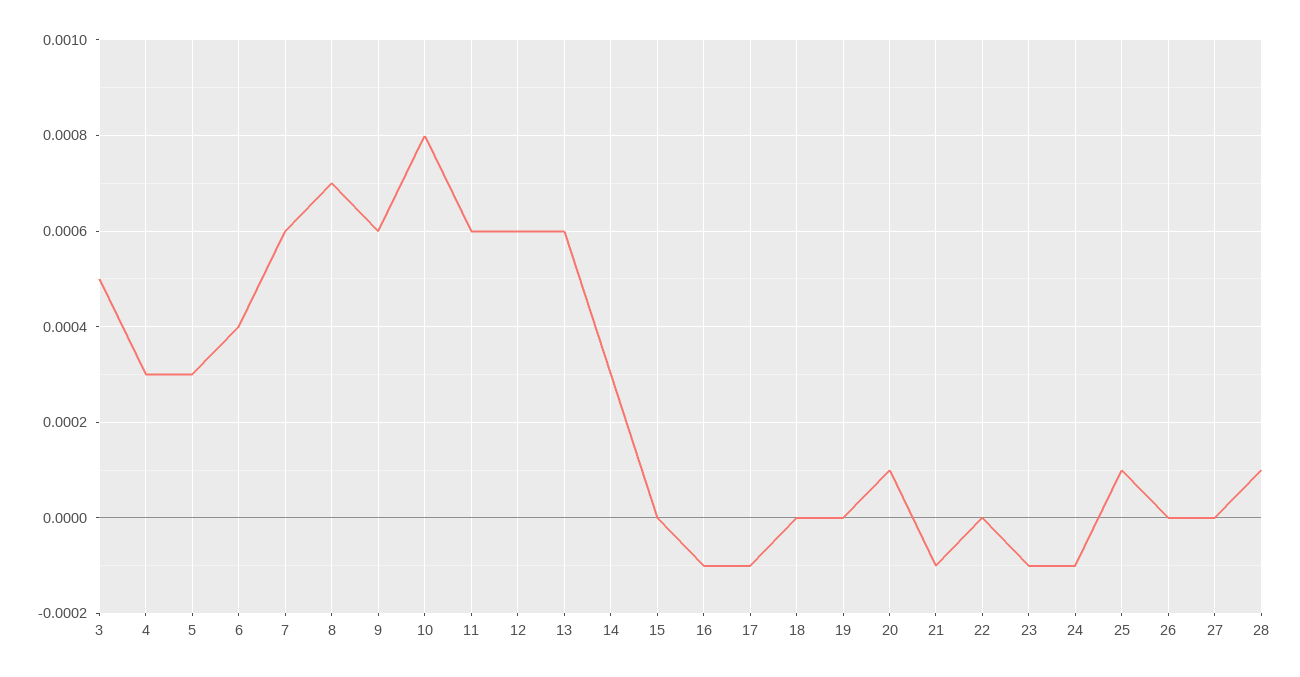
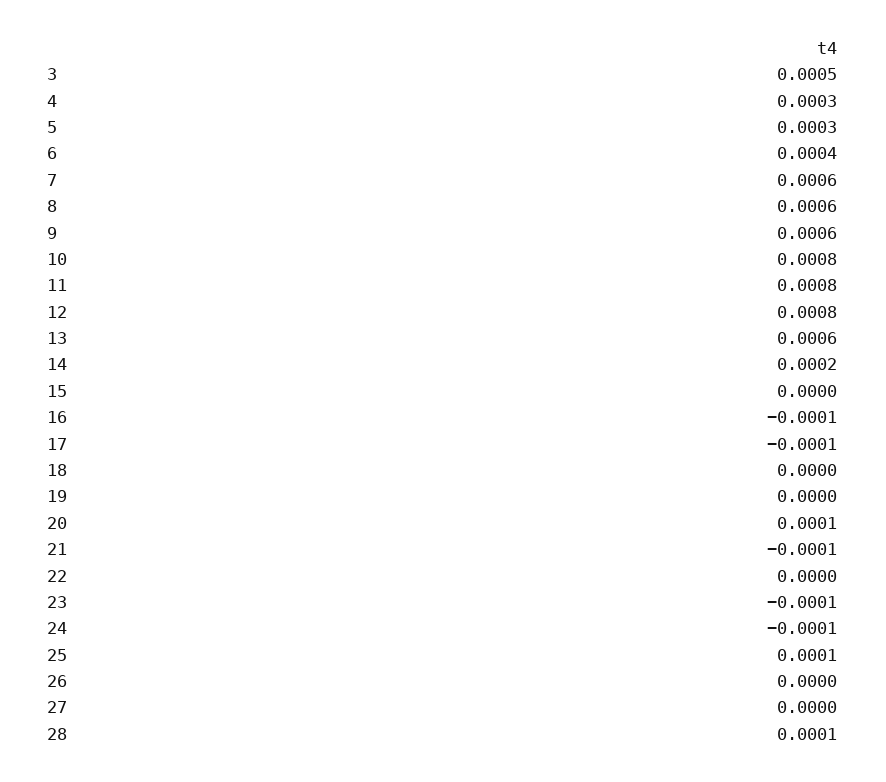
8: 0.0007 -> 0.0006
11: 0.0006 -> 0.0008
12: 0.0006 -> 0.0008
14: 0.0003 -> 0.0002

